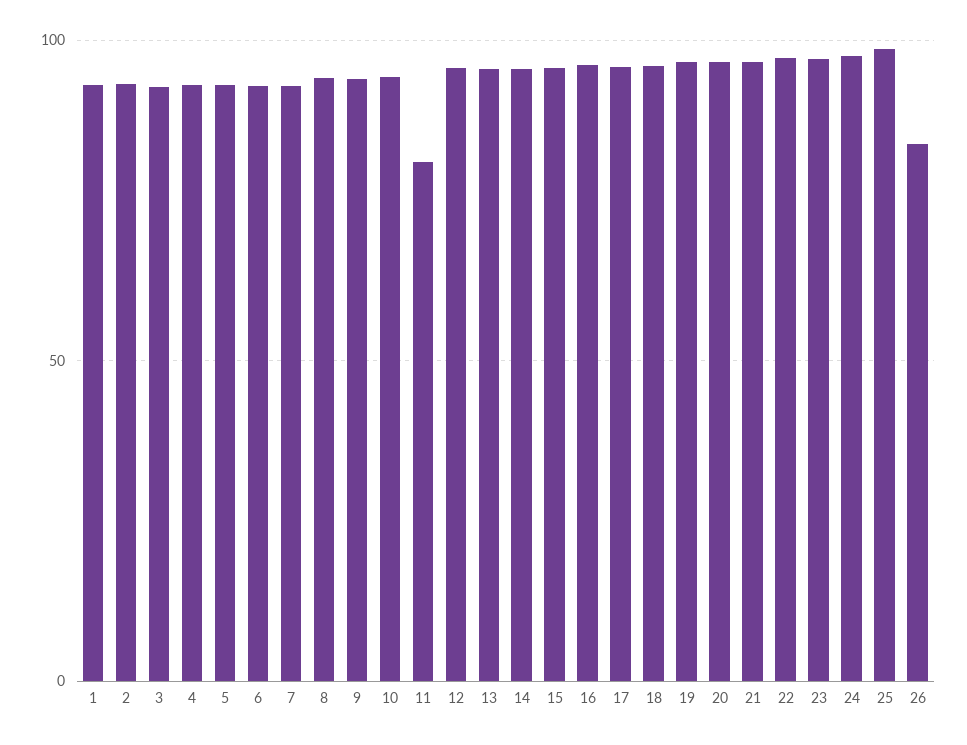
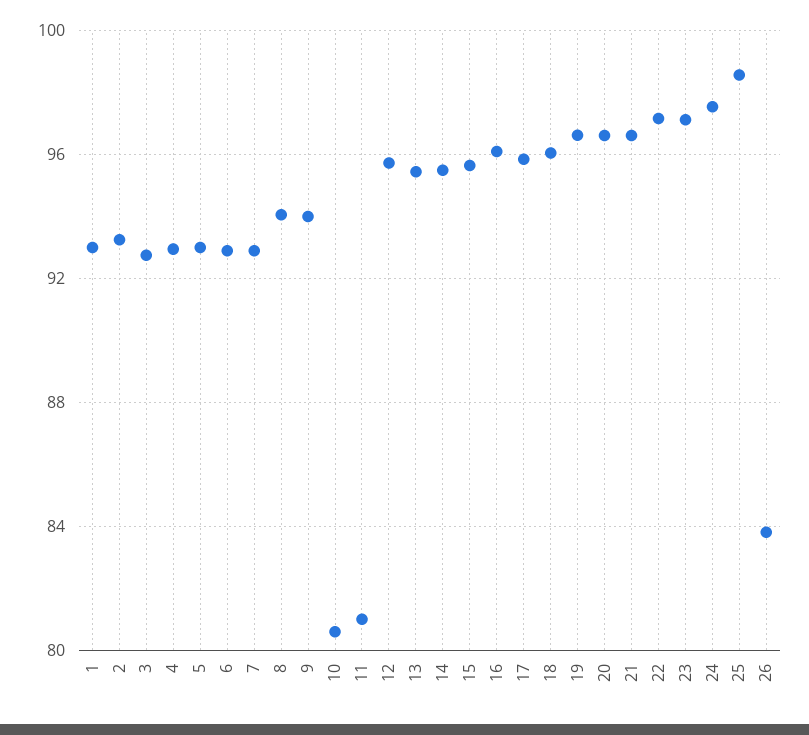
10: 95 -> 80.5

